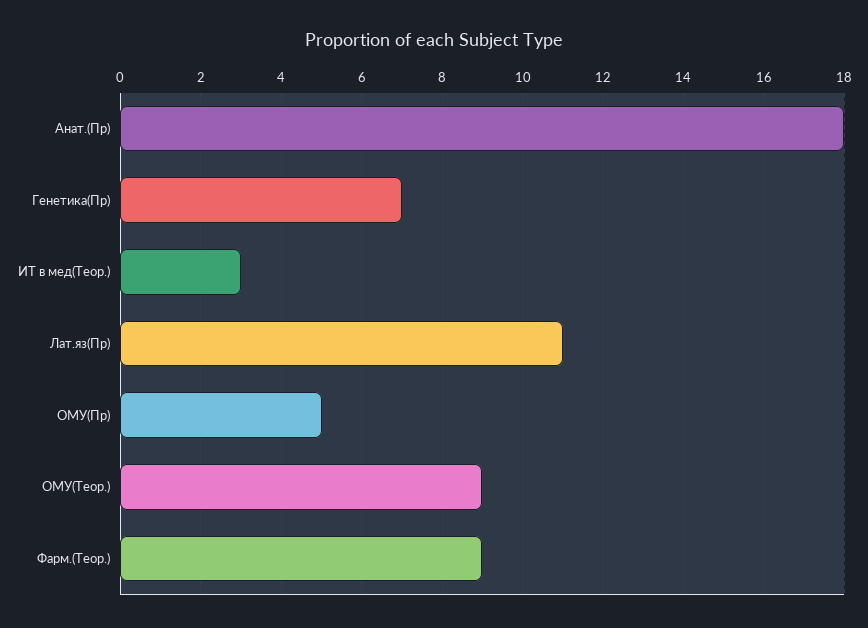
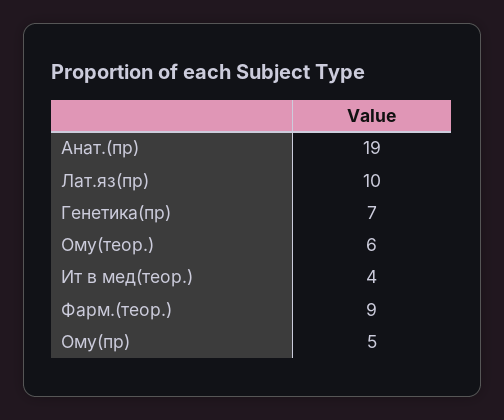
Анат.(Пр): 18 -> 19
ИТ в мед(Теор.): 3 -> 4
Лат.яз(Пр): 11 -> 10
ОМУ(Теор.): 9 -> 6

